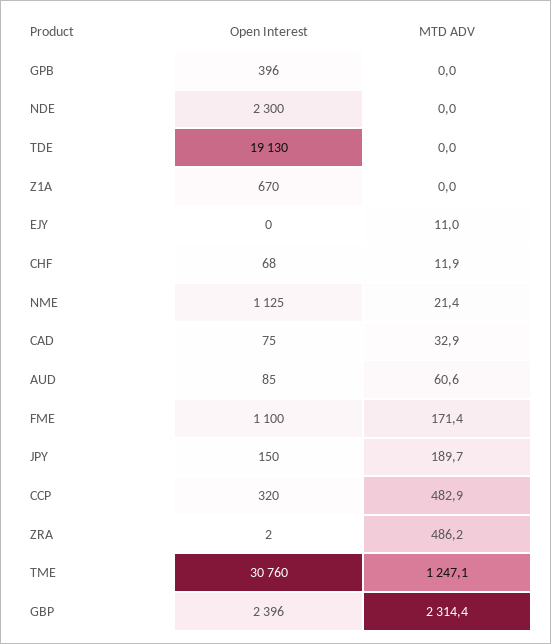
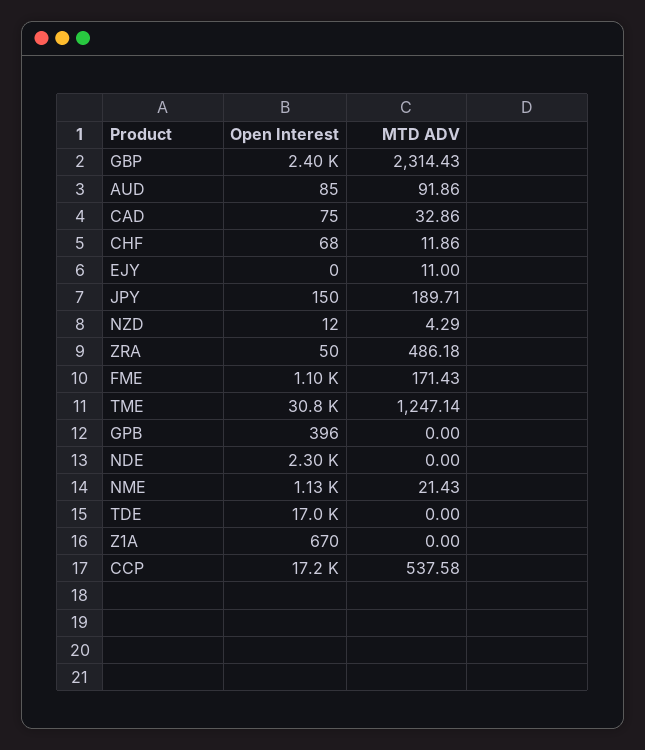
Open Interest, TDE: 19130 -> 17000
MTD ADV, AUD: 60.6 -> 91.86
Open Interest, CCP: 320 -> 17200
MTD ADV, CCP: 482.9 -> 537.58
Open Interest, ZRA: 2 -> 50
Open Interest, NZD: none -> 12
MTD ADV, NZD: none -> 4.29

